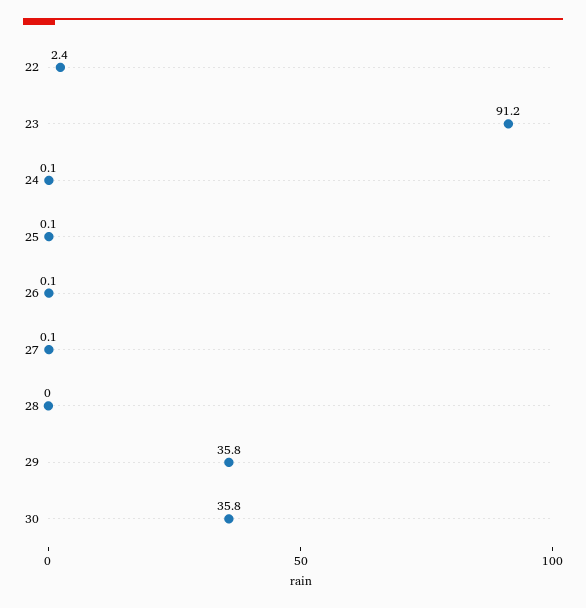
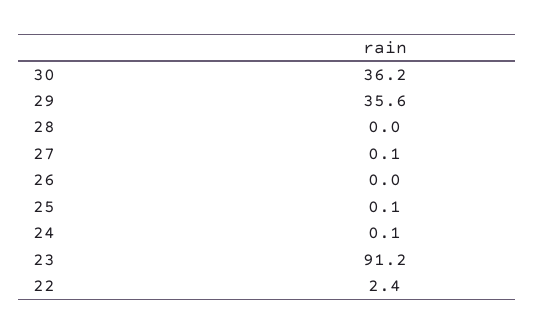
26: 0.1 -> 0
29: 35.8 -> 35.6
30: 35.8 -> 36.2

